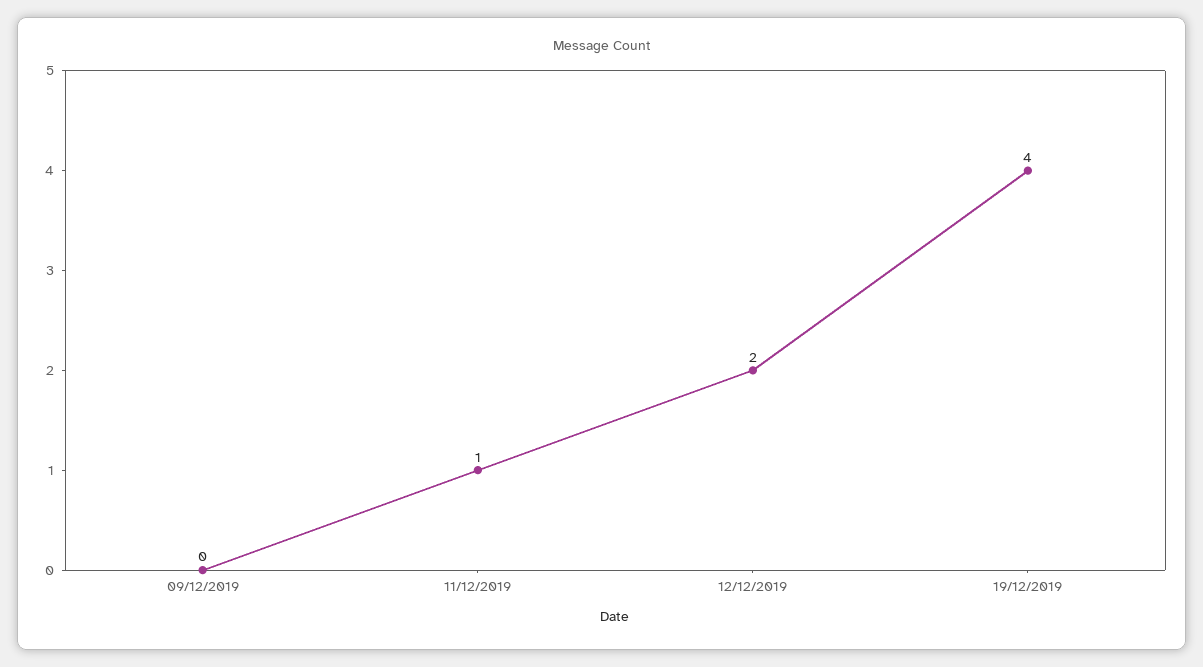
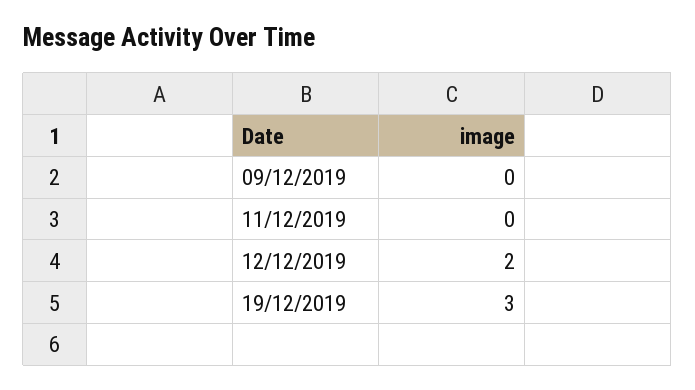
11/12/2019: 1 -> 0
19/12/2019: 4 -> 3

